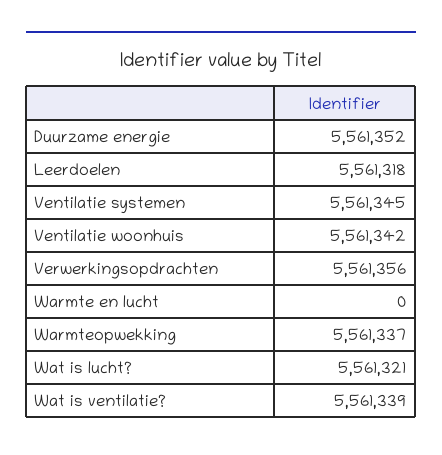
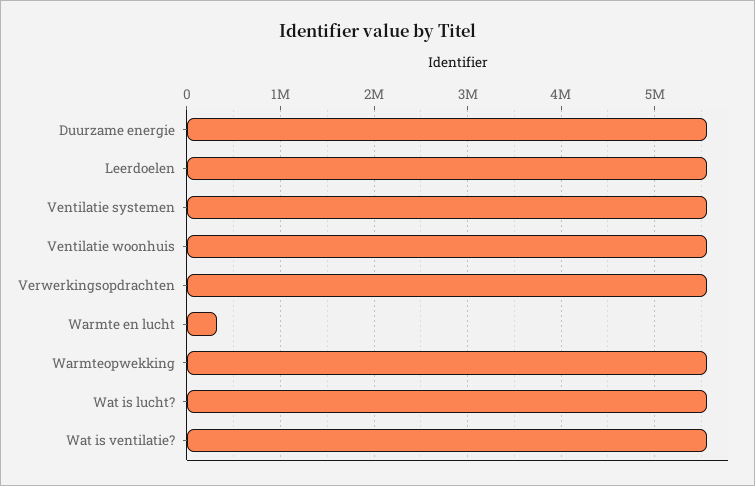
Warmte en lucht: 0 -> 300000

